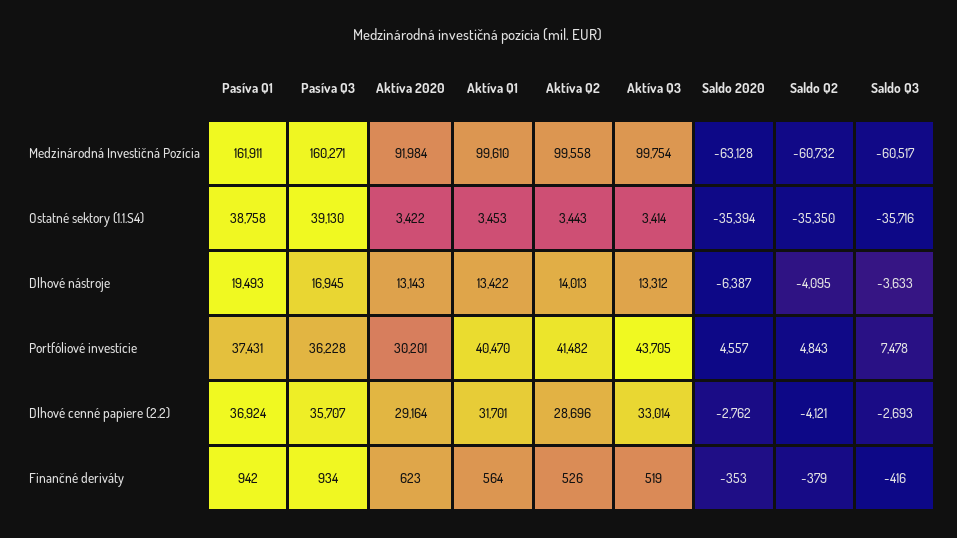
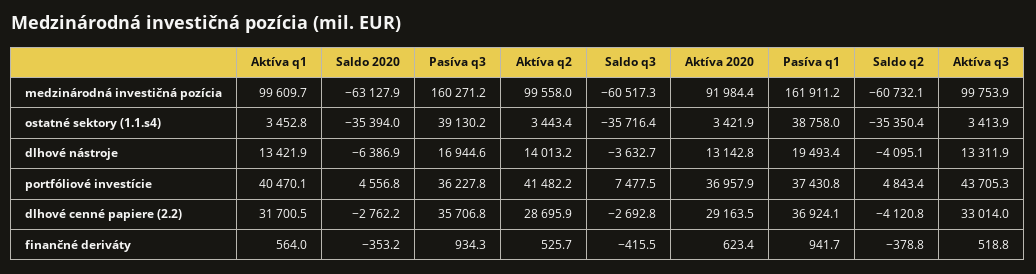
Aktíva 2020, Portfóliové investície: 30201 -> 36957.9

